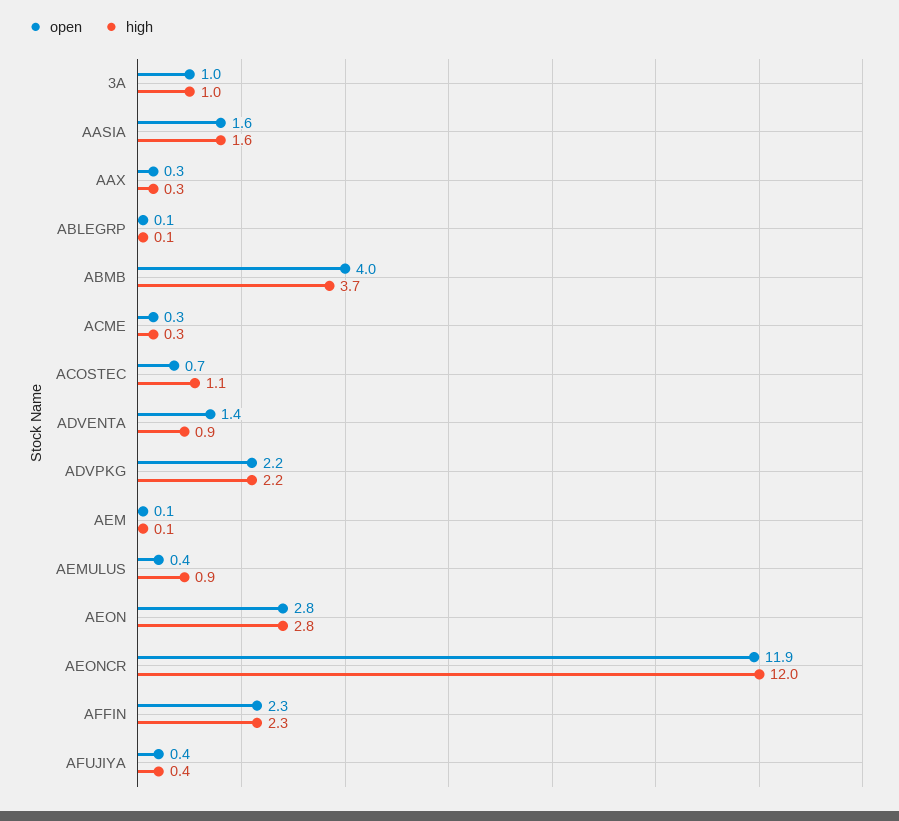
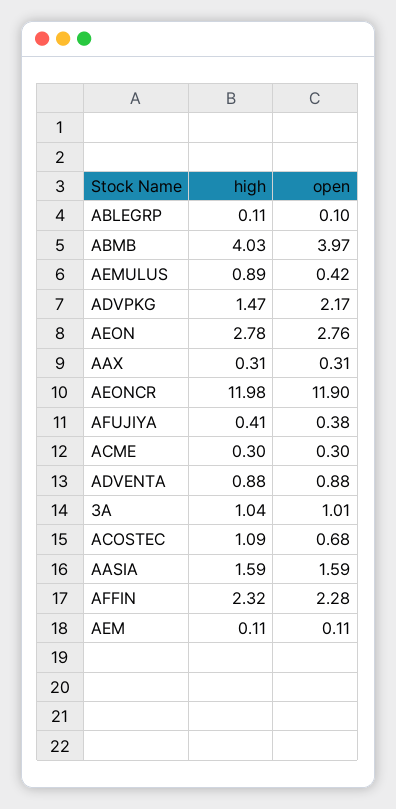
high, ABMB: 3.7 -> 4.03
open, ADVENTA: 1.4 -> 0.88
high, ADVPKG: 2.2 -> 1.47

